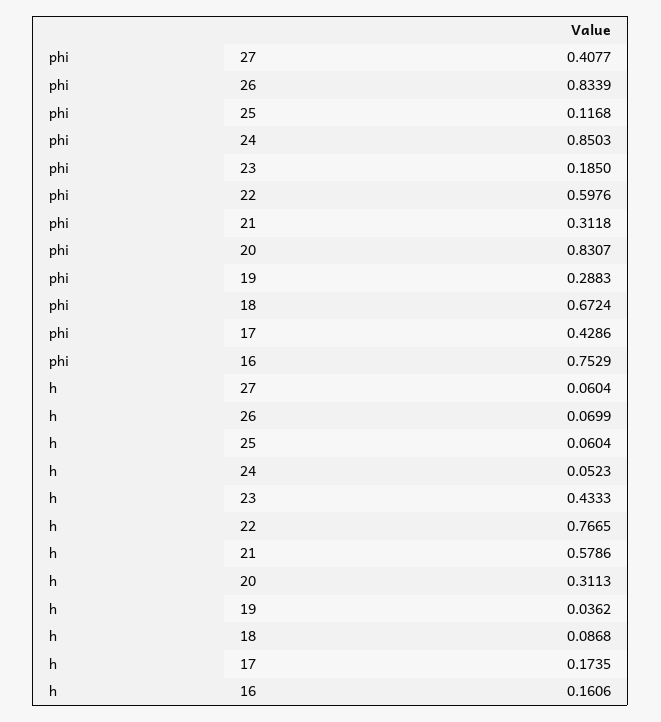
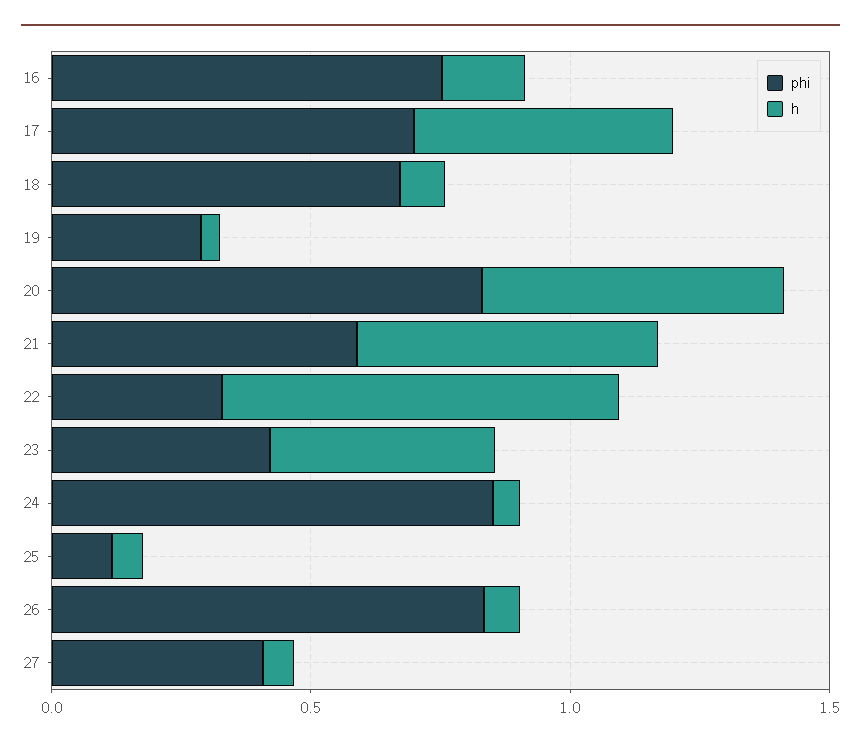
phi, 23: 0.185 -> 0.4
phi, 22: 0.5976 -> 0.3
phi, 21: 0.3118 -> 0.6
phi, 17: 0.4286 -> 0.7
h, 20: 0.3113 -> 0.6
h, 17: 0.1735 -> 0.5

